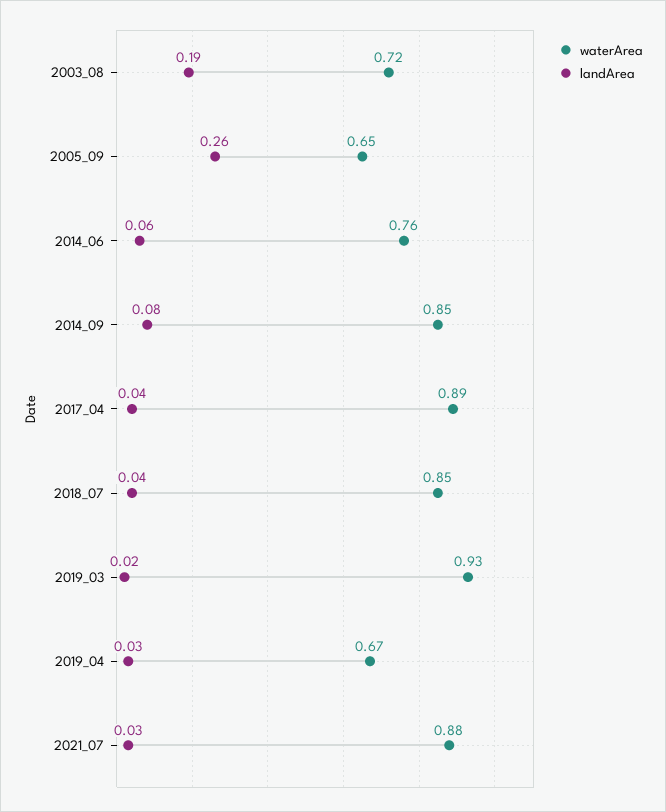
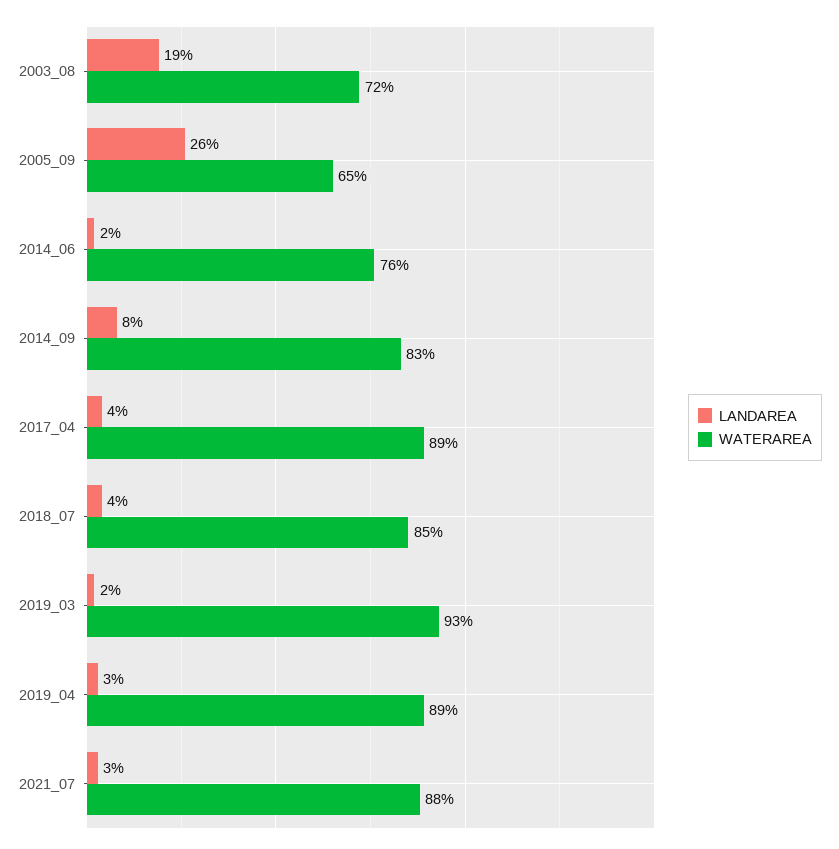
landArea, 2014_06: 0.06 -> 0.02
waterArea, 2014_09: 0.85 -> 0.83
waterArea, 2019_04: 0.67 -> 0.89

